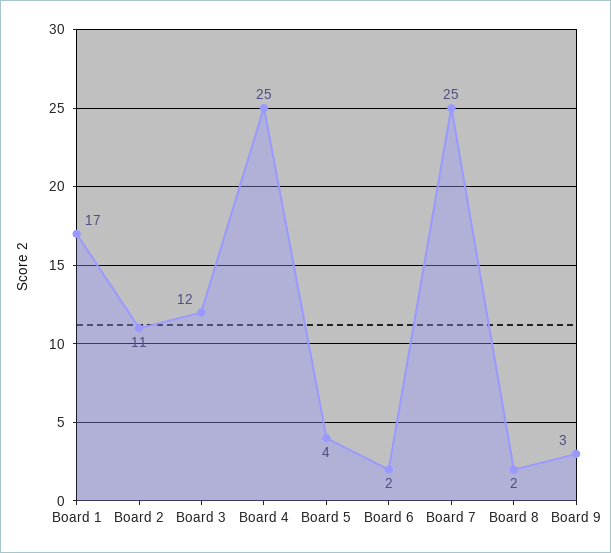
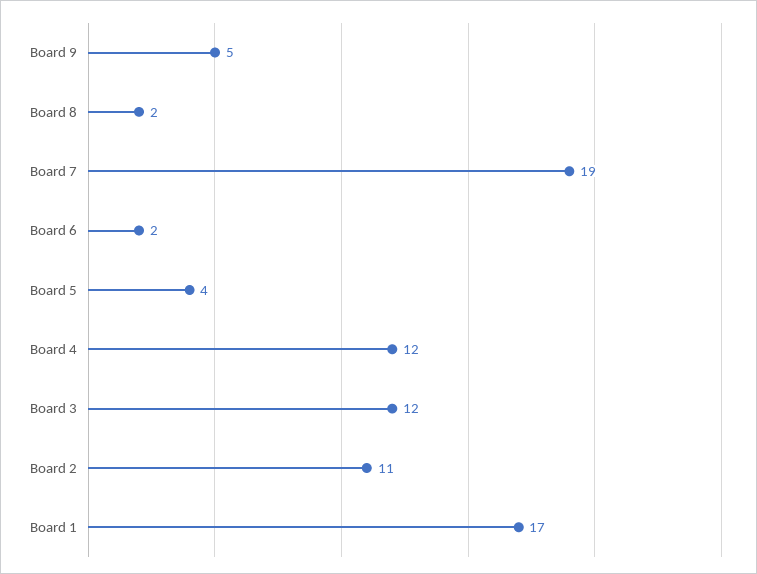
Board 4: 25 -> 12
Board 7: 25 -> 19
Board 9: 3 -> 5

